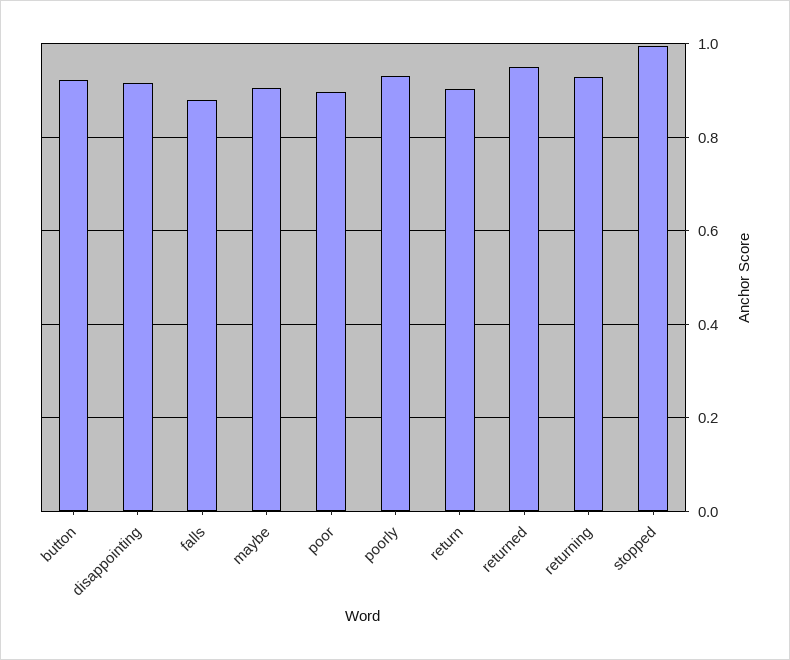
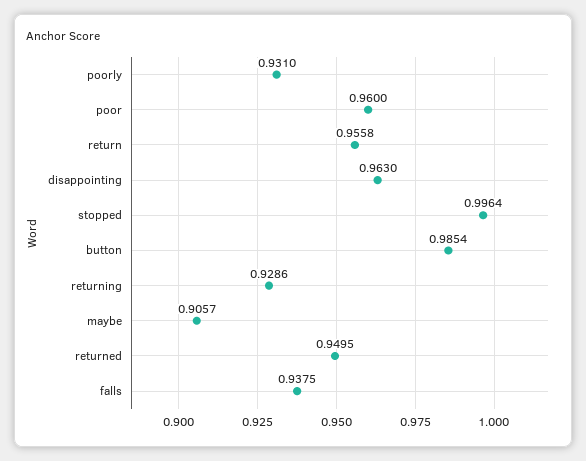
button: 0.92 -> 0.9854
disappointing: 0.92 -> 0.963
falls: 0.88 -> 0.9375
poor: 0.9 -> 0.96
return: 0.9 -> 0.9558

